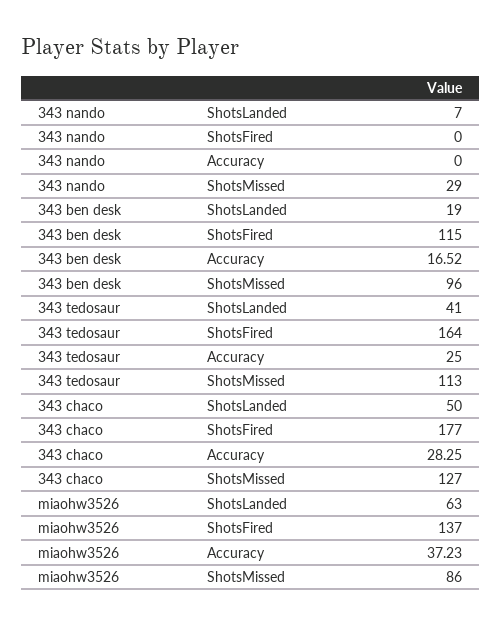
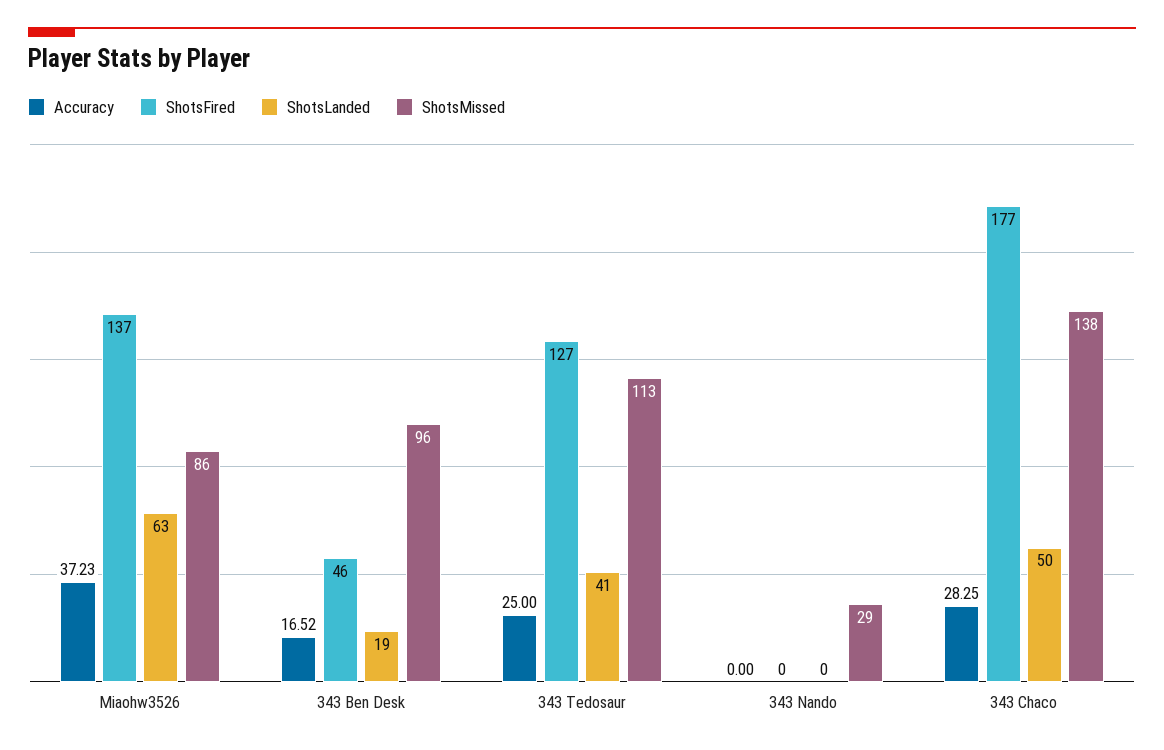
ShotsLanded, 343 nando: 7 -> 0
ShotsFired, 343 ben desk: 115 -> 46
ShotsFired, 343 tedosaur: 164 -> 127
ShotsMissed, 343 chaco: 127 -> 138

